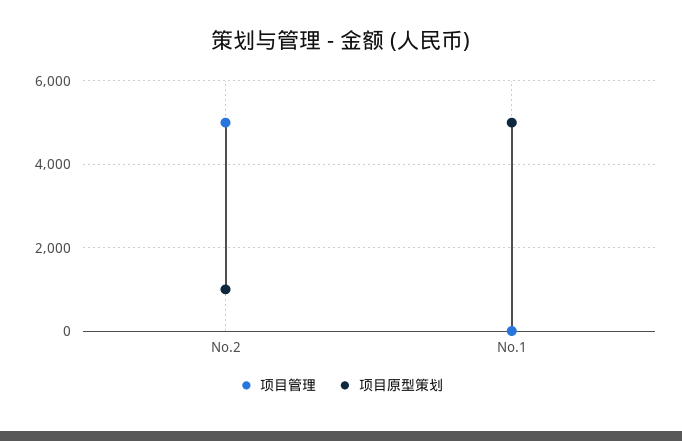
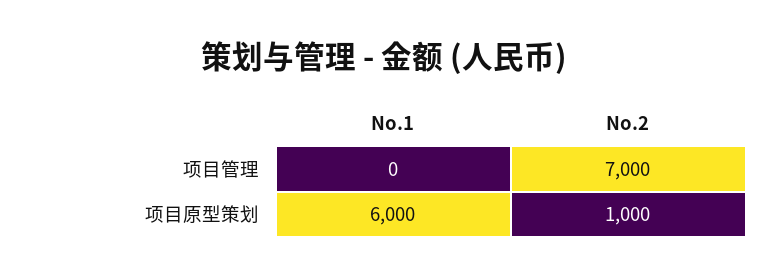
项目管理, No.2: 5000 -> 7000
项目原型策划, No.1: 5000 -> 6000

